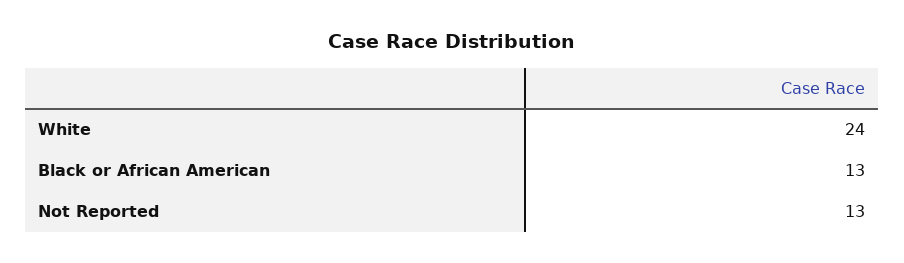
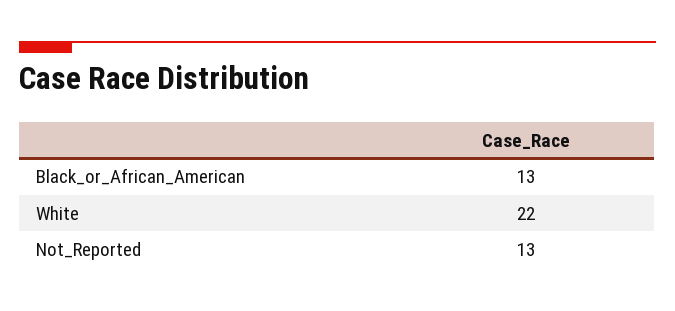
White: 24 -> 22

